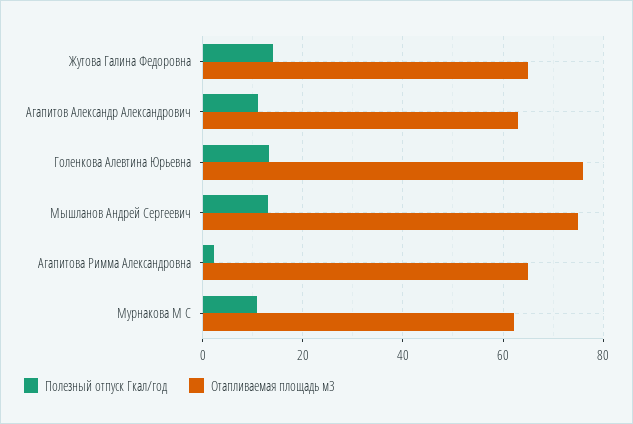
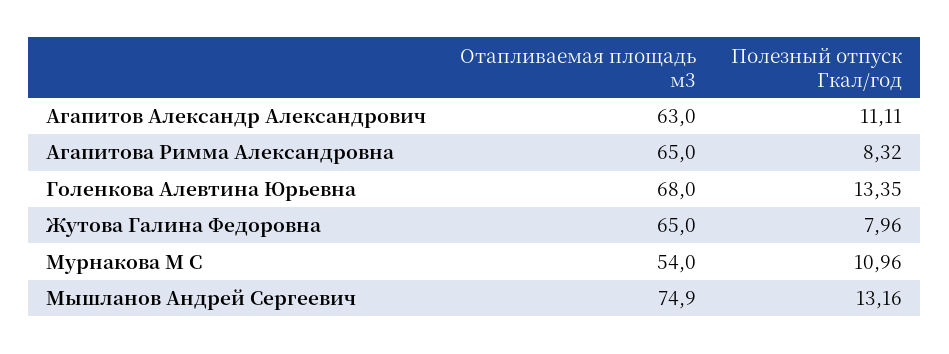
Полезный отпуск Гкал/год, Жутова Галина Федоровна: 14 -> 7.96
Отапливаемая площадь м3, Голенкова Алевтина Юрьевна: 76 -> 68
Полезный отпуск Гкал/год, Агапитова Римма Александровна: 2 -> 8.32
Отапливаемая площадь м3, Мурнакова М С: 62 -> 54

